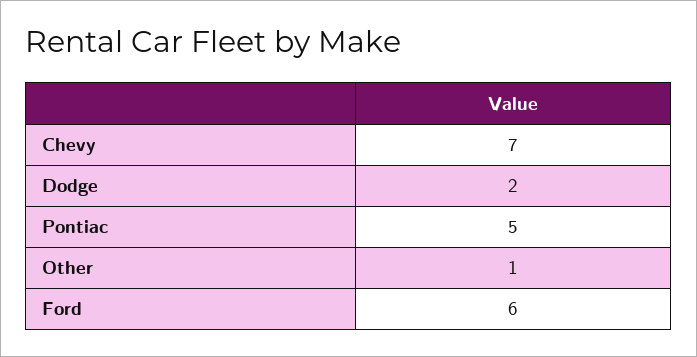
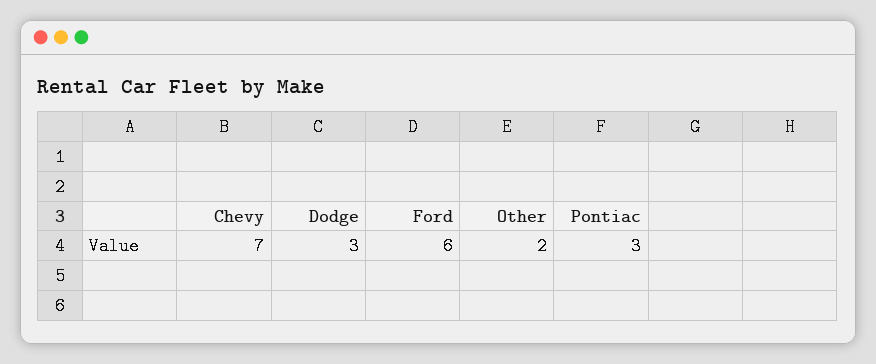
Dodge: 2 -> 3
Pontiac: 5 -> 3
Other: 1 -> 2

